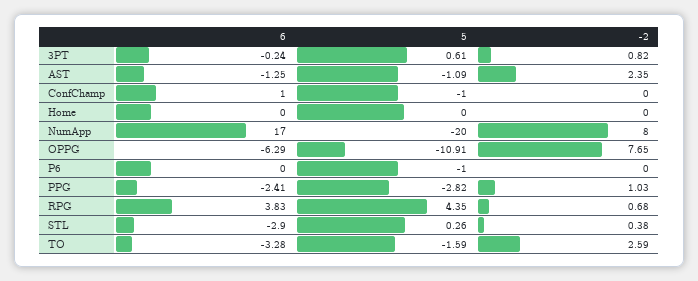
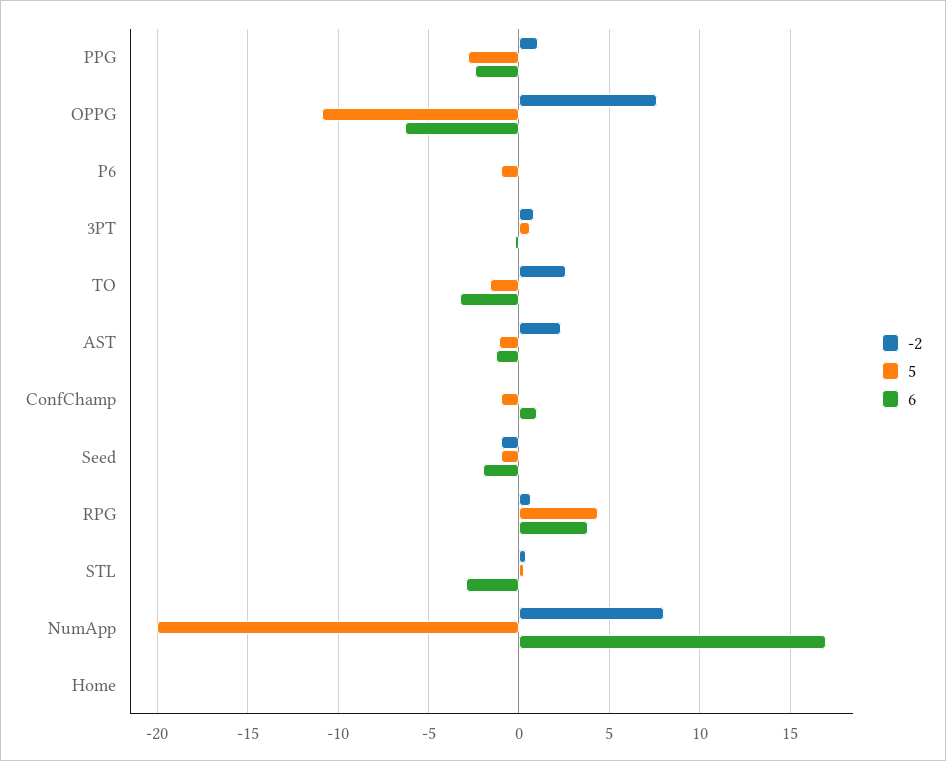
-2, Seed: none -> -1
5, Seed: none -> -1
6, Seed: none -> -2

